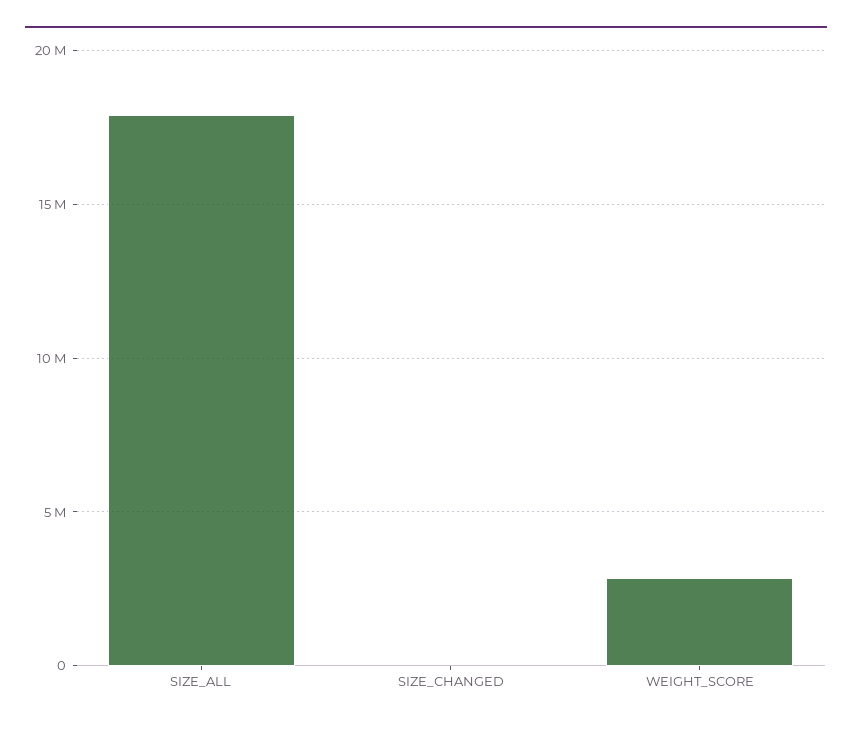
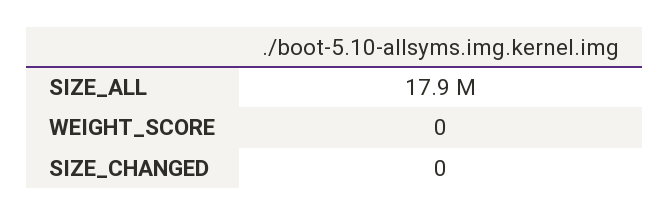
WEIGHT_SCORE: 3000000 -> 0

